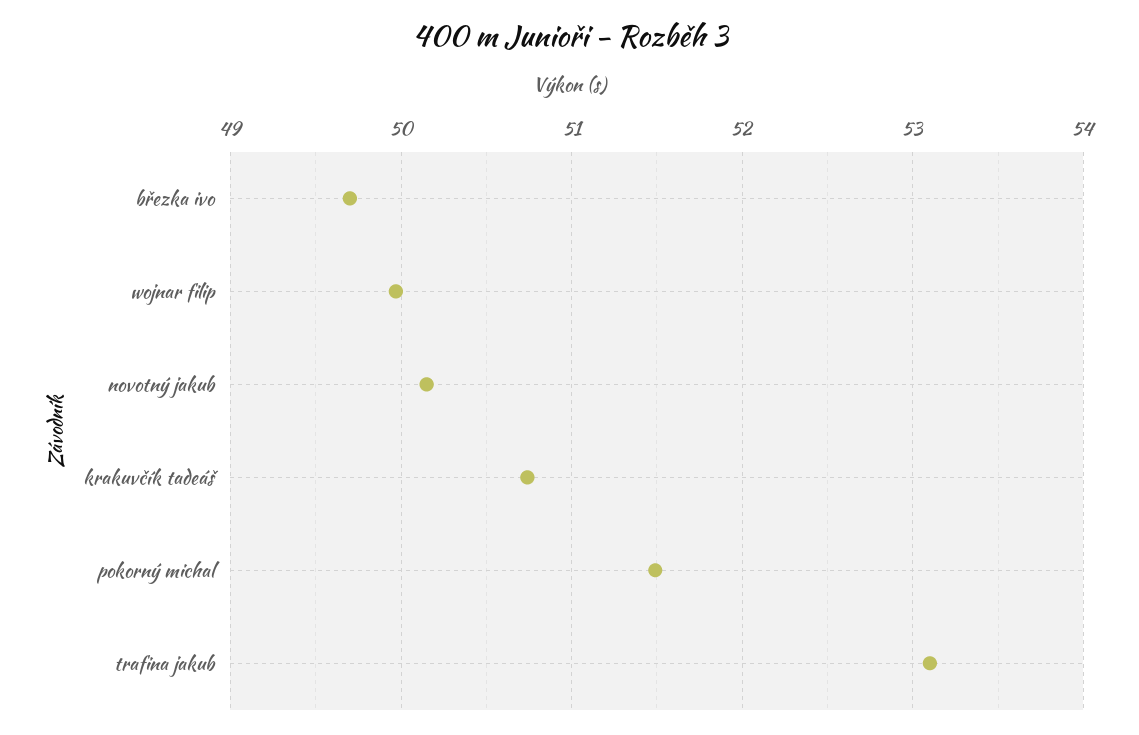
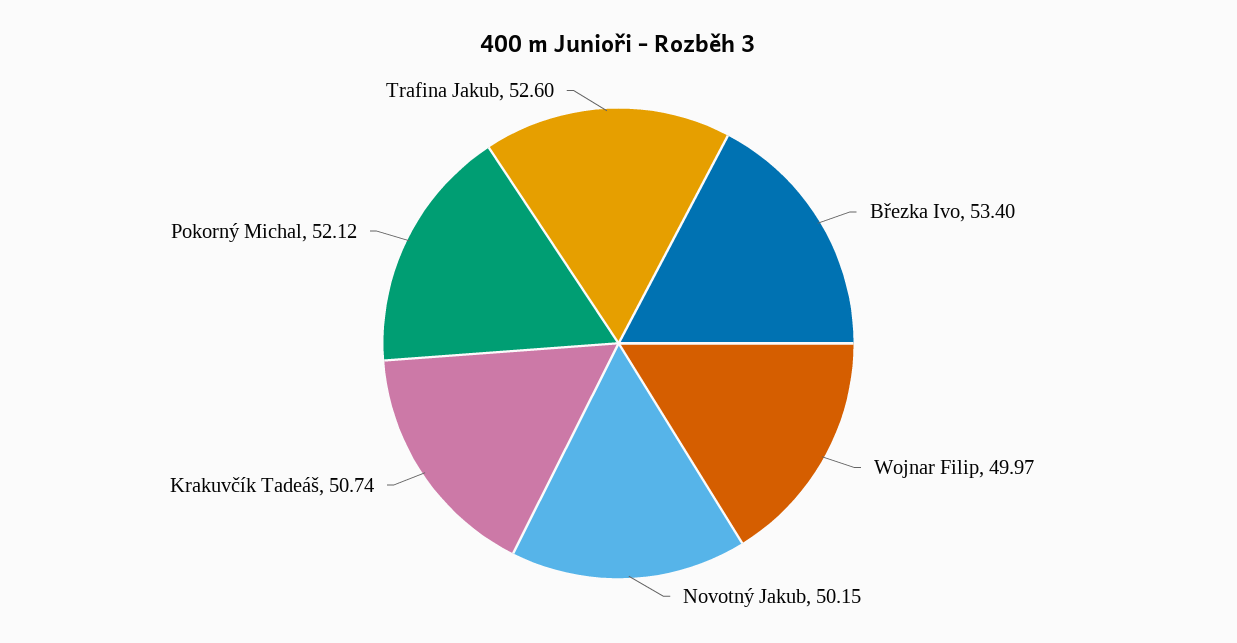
březka ivo: 49.7 -> 53.4
pokorný michal: 51.5 -> 52.12
trafina jakub: 53.1 -> 52.6

